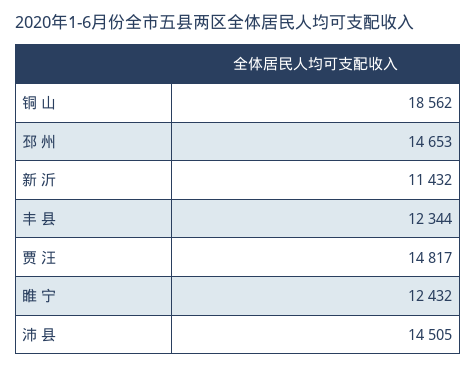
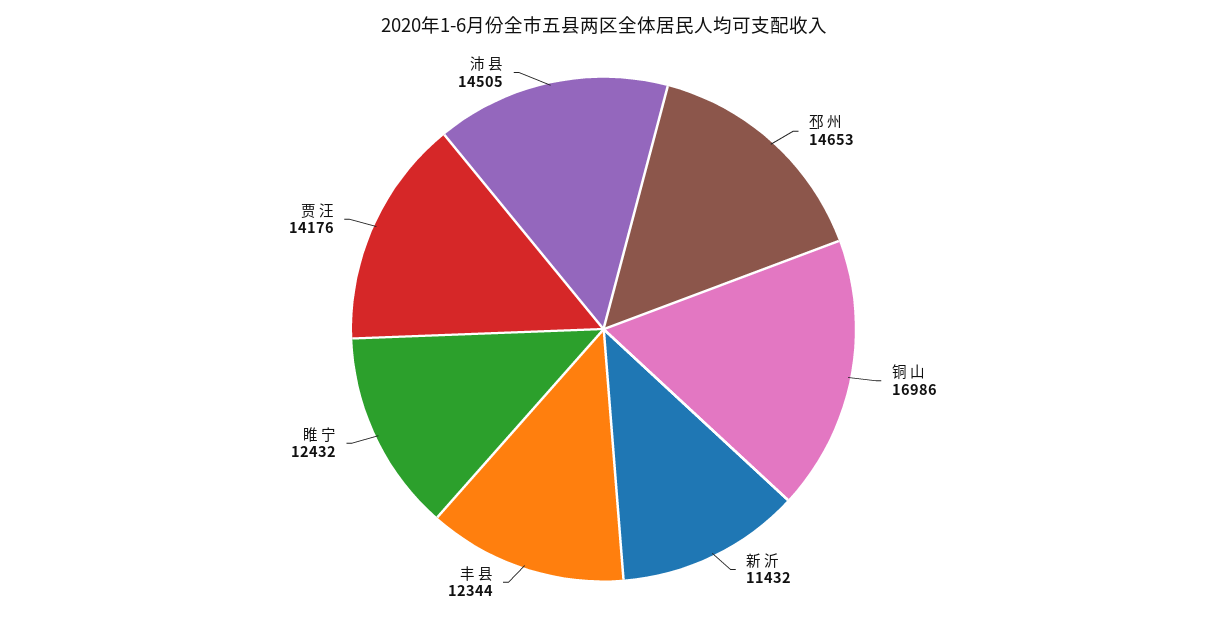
铜 山: 18562 -> 16986
贾 汪: 14817 -> 14176

